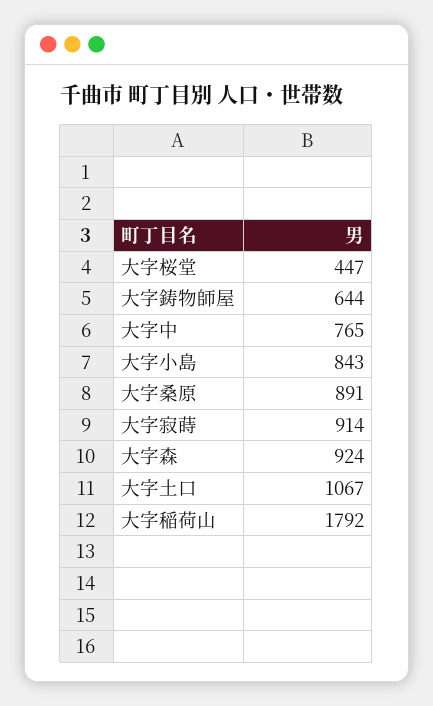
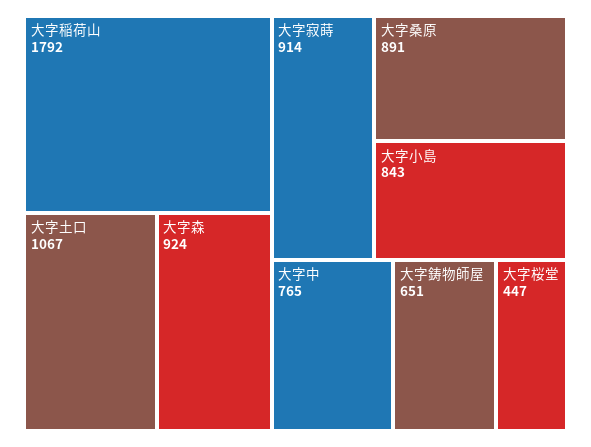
大字鋳物師屋: 644 -> 651

